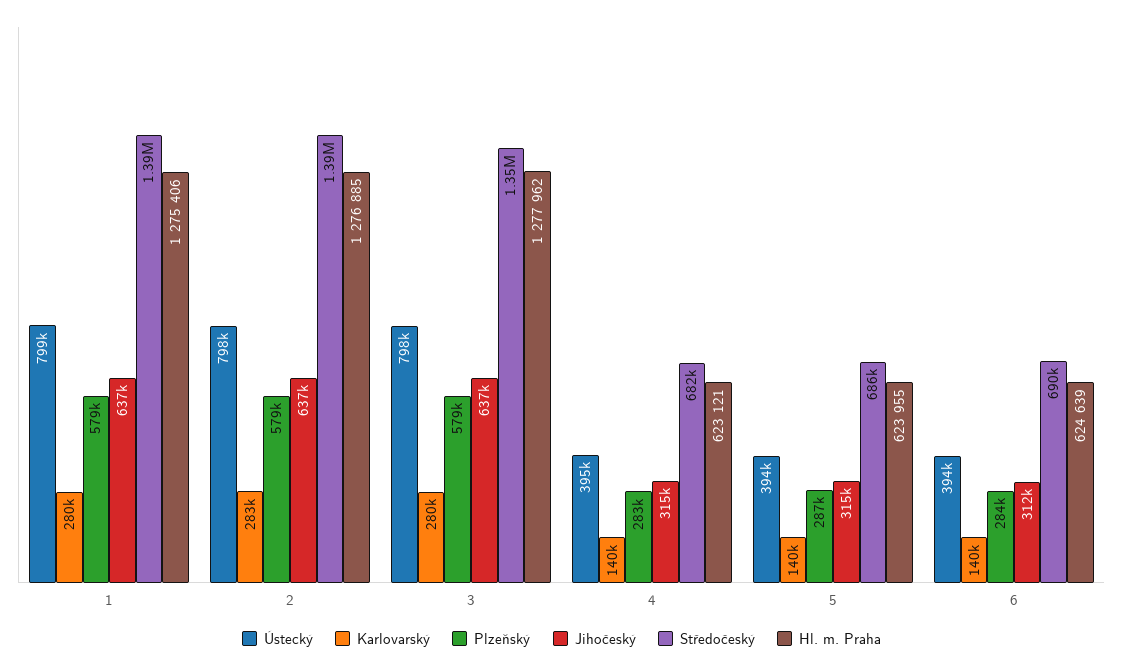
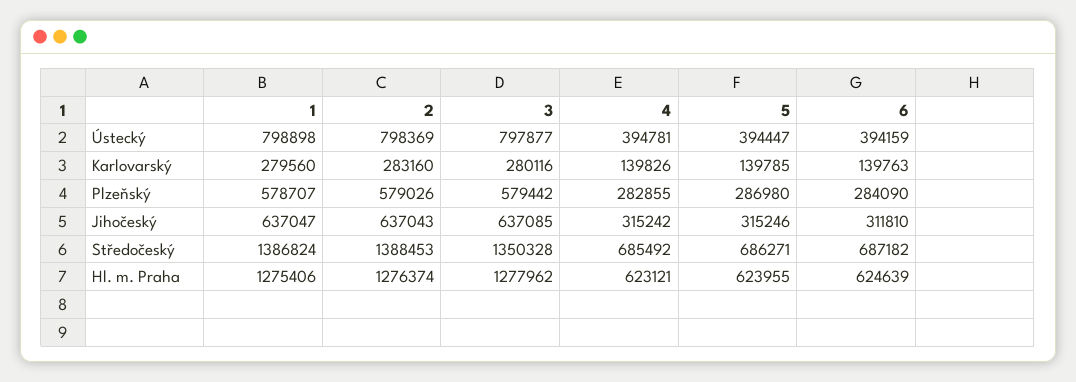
Hl. m. Praha, 2: 1276885 -> 1276374
Středočeský, 4: 682000 -> 685492
Středočeský, 6: 690000 -> 687182

